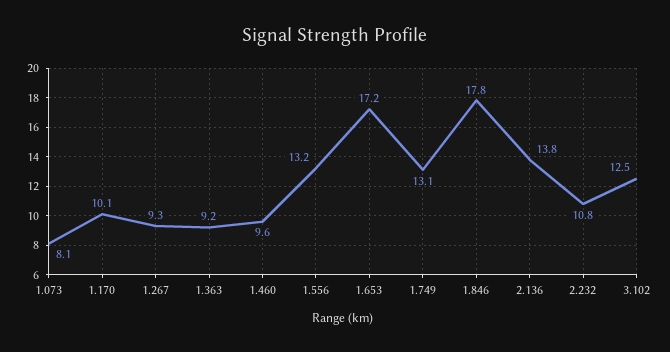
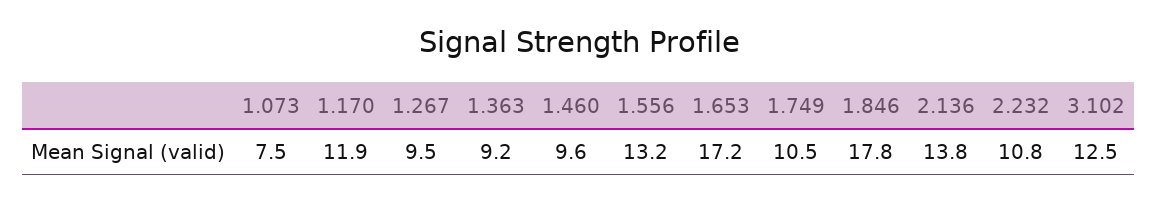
1.073: 8.1 -> 7.5
1.170: 10.1 -> 11.9
1.267: 9.3 -> 9.5
1.749: 13.1 -> 10.5

